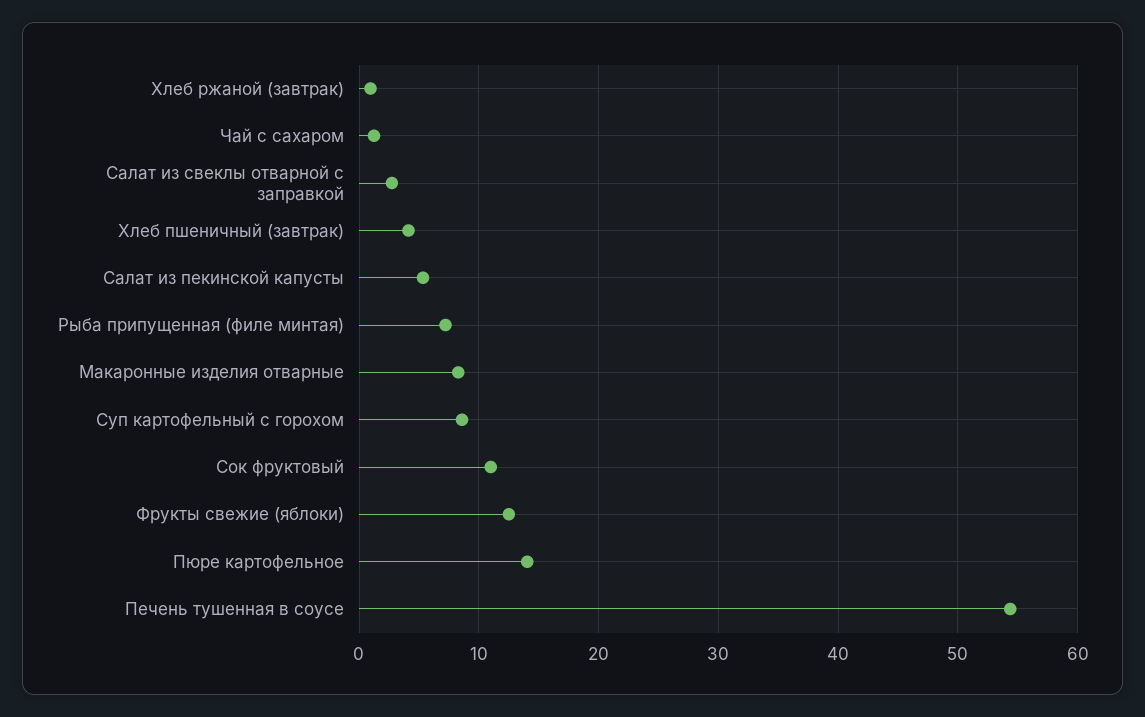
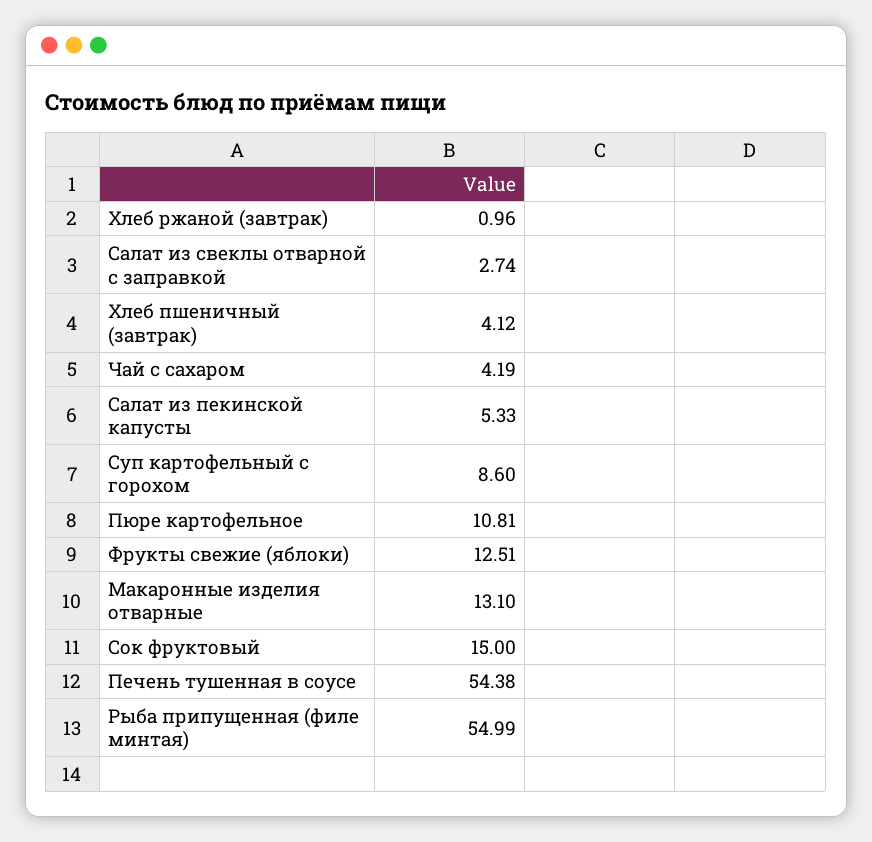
Чай с сахаром: 1 -> 4.19
Рыба припущенная (филе минтая): 7 -> 54.99
Макаронные изделия отварные: 8 -> 13.1
Сок фруктовый: 11 -> 15
Пюре картофельное: 14 -> 10.81

